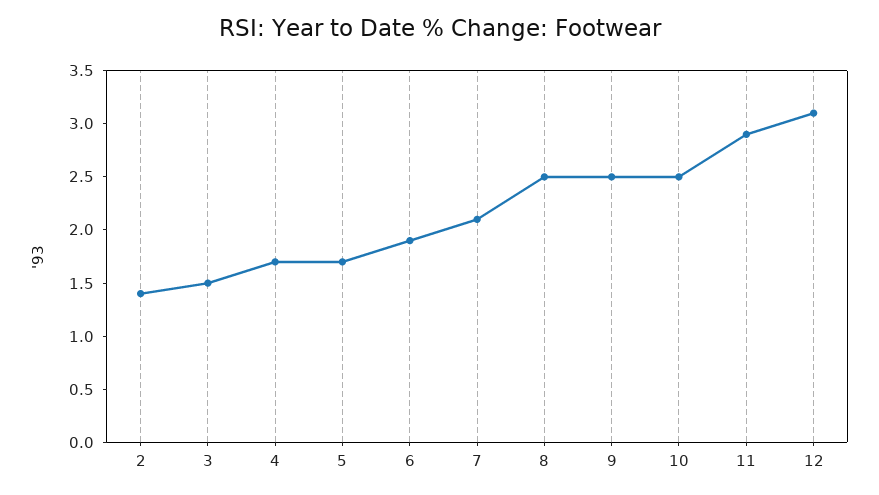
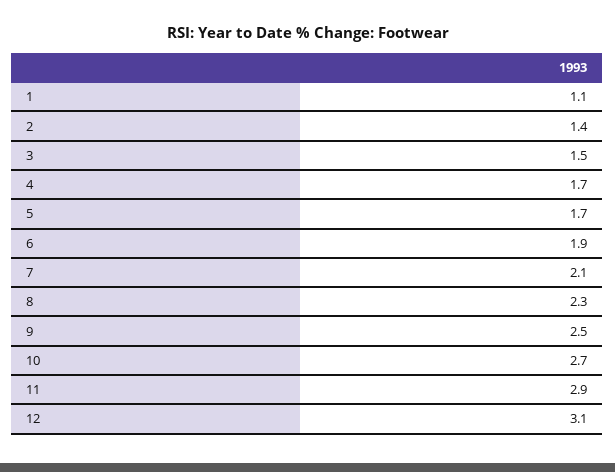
8: 2.5 -> 2.3
10: 2.5 -> 2.7
1: none -> 1.1

